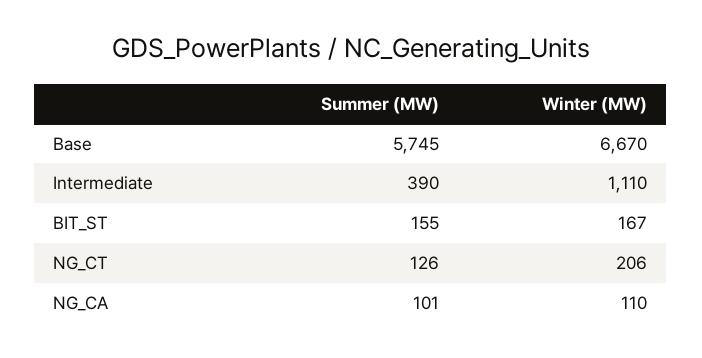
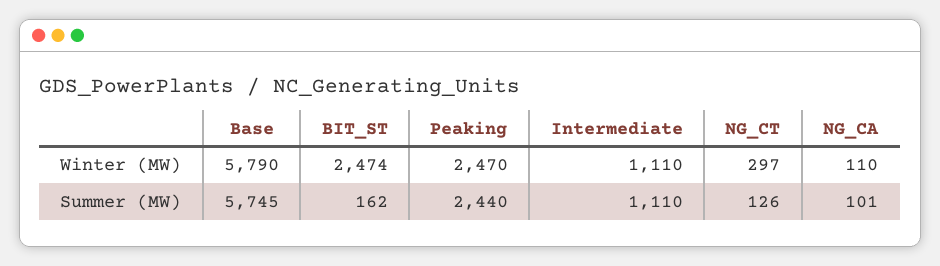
Winter (MW), Base: 6670 -> 5790
Summer (MW), Intermediate: 390 -> 1110
Summer (MW), BIT_ST: 155 -> 162
Winter (MW), BIT_ST: 167 -> 2474
Winter (MW), NG_CT: 206 -> 297
Winter (MW), Peaking: none -> 2470
Summer (MW), Peaking: none -> 2440

